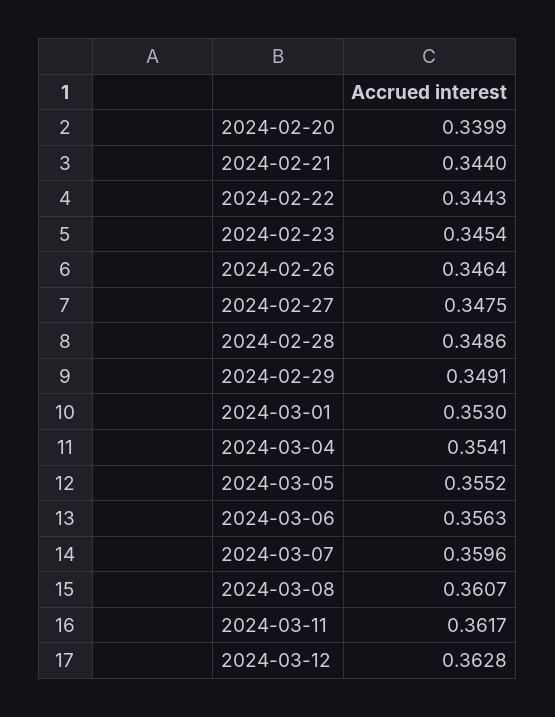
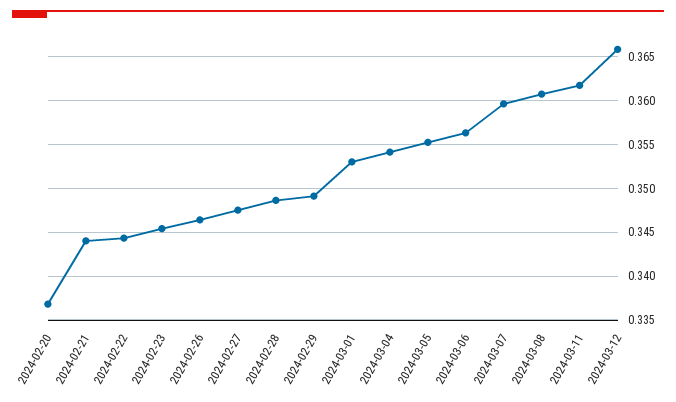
2024-02-20: 0.3399 -> 0.337
2024-03-12: 0.3628 -> 0.366

